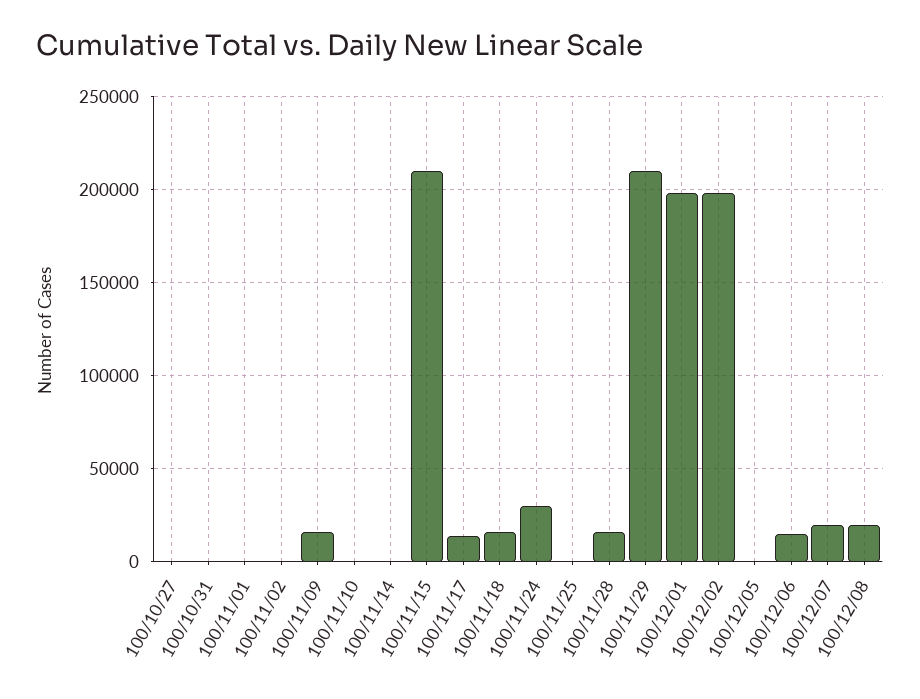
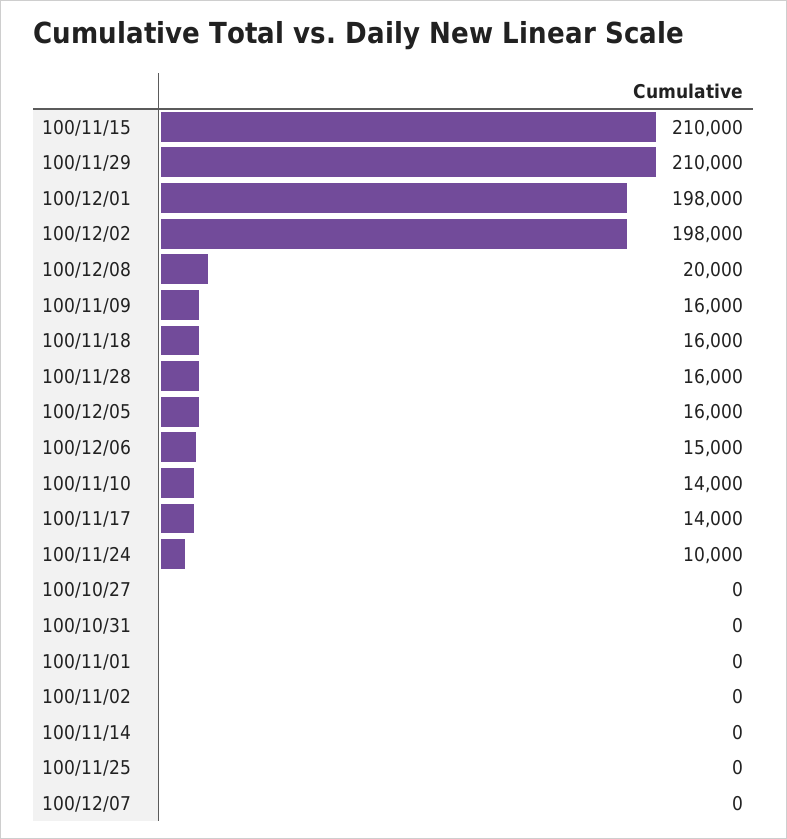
100/11/10: 0 -> 14000
100/11/24: 30000 -> 10000
100/12/05: 0 -> 16000
100/12/07: 20000 -> 0

